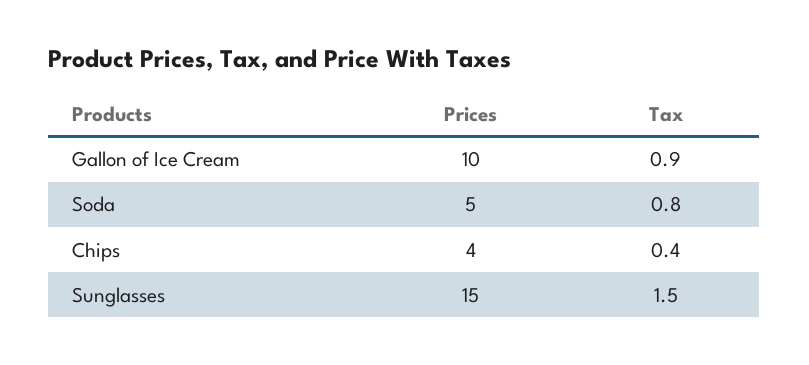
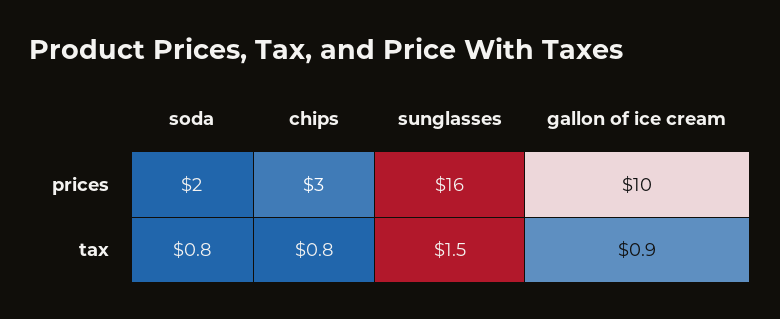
Prices, Soda: 5 -> 2
Prices, Chips: 4 -> 3
Tax, Chips: 0.4 -> 0.8
Prices, Sunglasses: 15 -> 16

